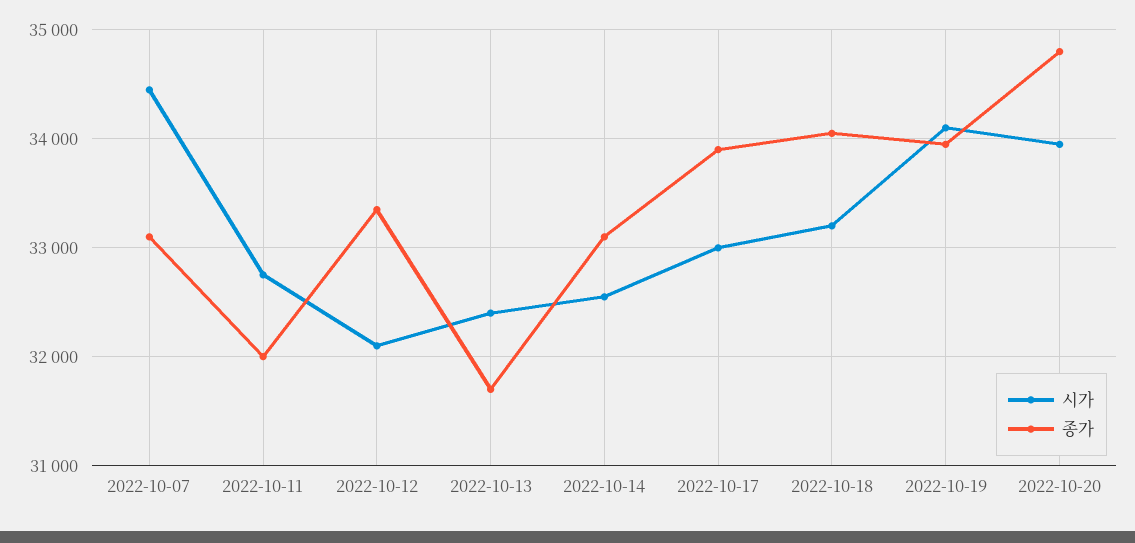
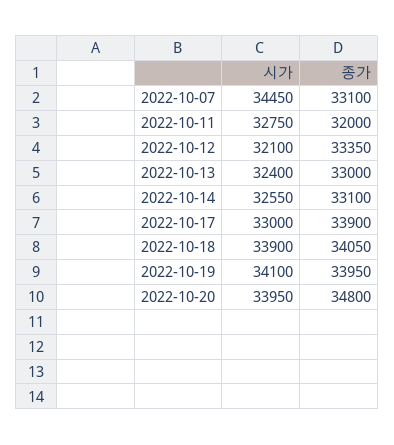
종가, 2022-10-13: 31700 -> 33000
시가, 2022-10-18: 33200 -> 33900

